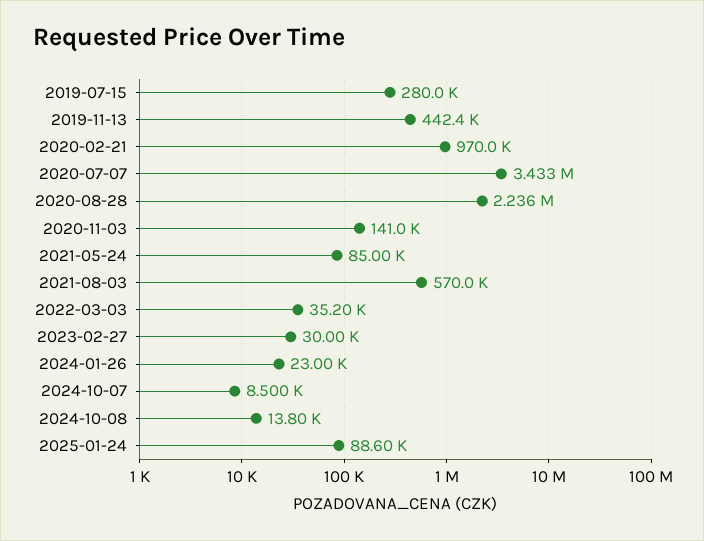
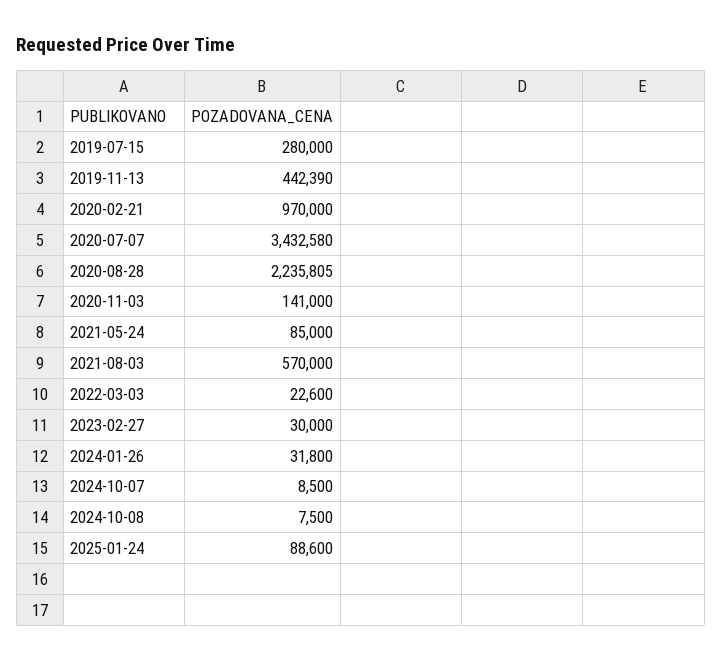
2022-03-03: 35200 -> 22600
2024-01-26: 23000 -> 31800
2024-10-08: 13800 -> 7500

